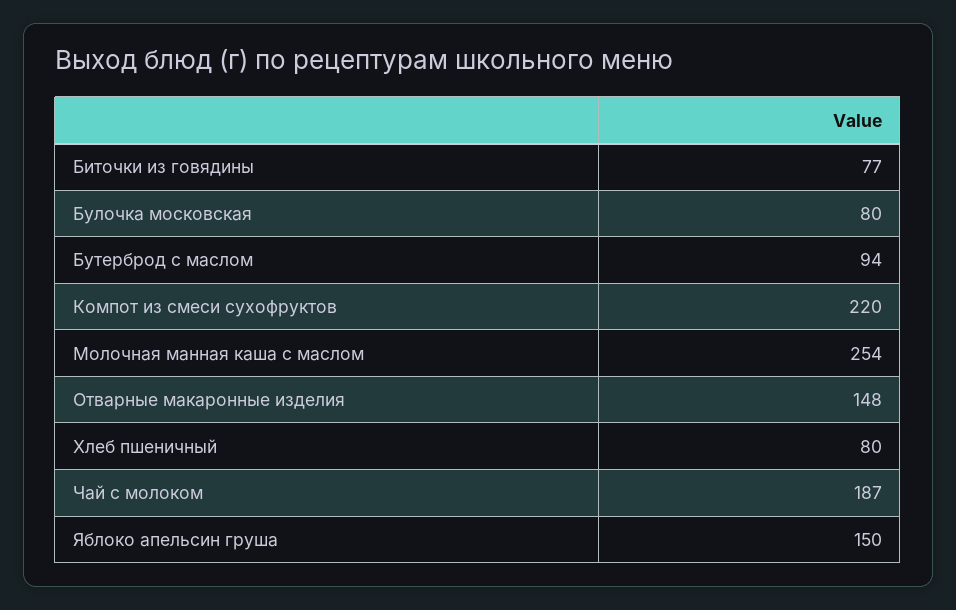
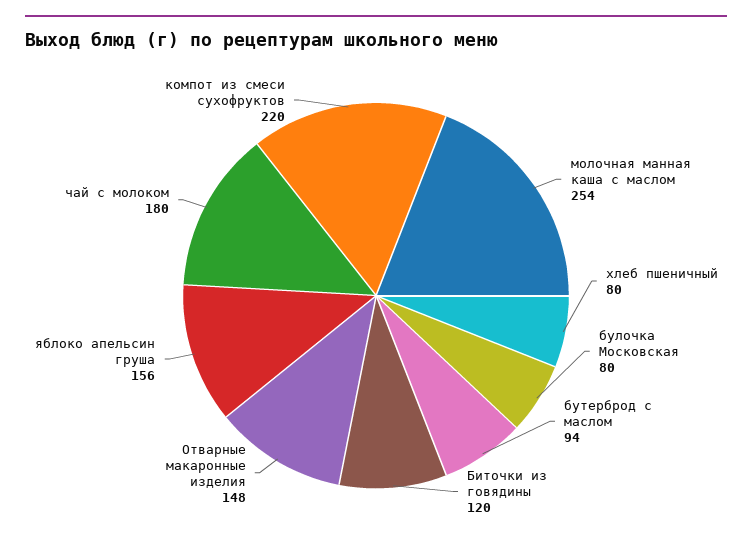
Биточки из говядины: 77 -> 120
Чай с молоком: 187 -> 180
Яблоко апельсин груша: 150 -> 156

